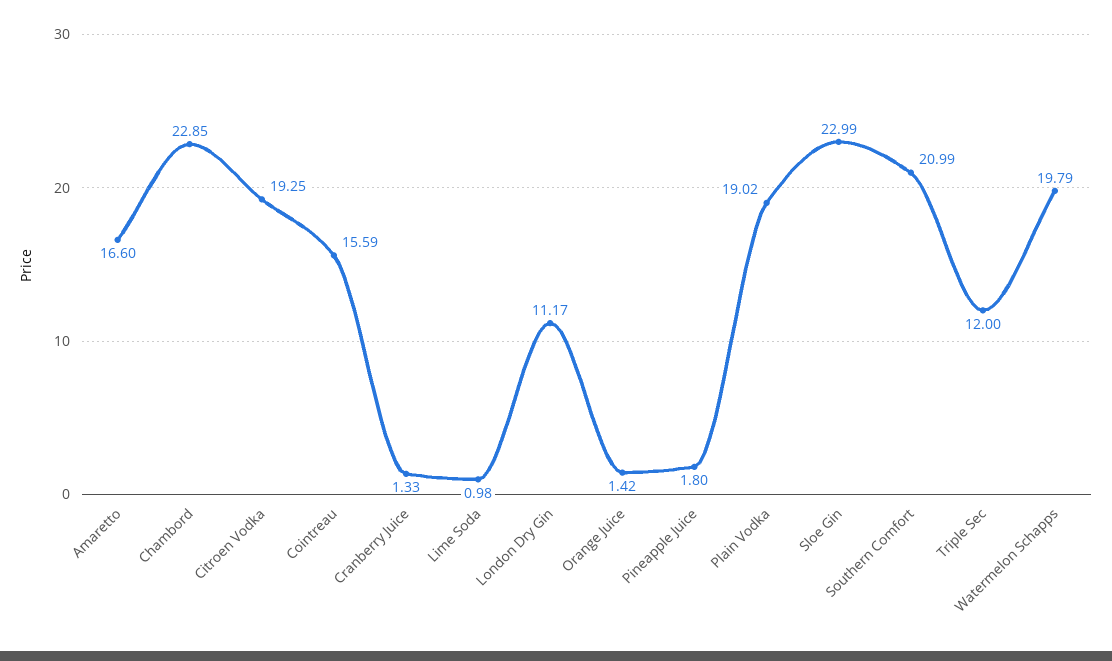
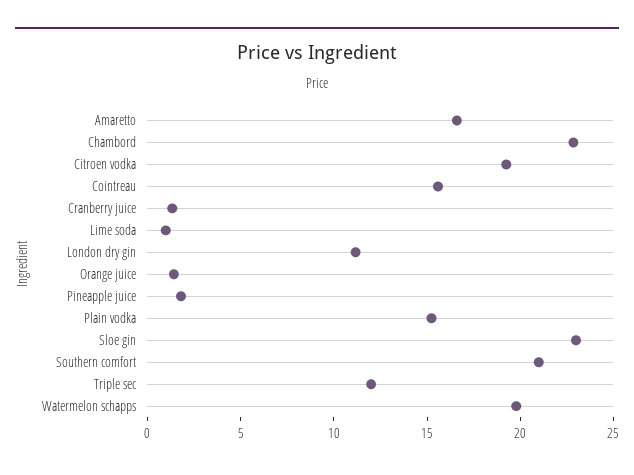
Plain Vodka: 19.02 -> 15

